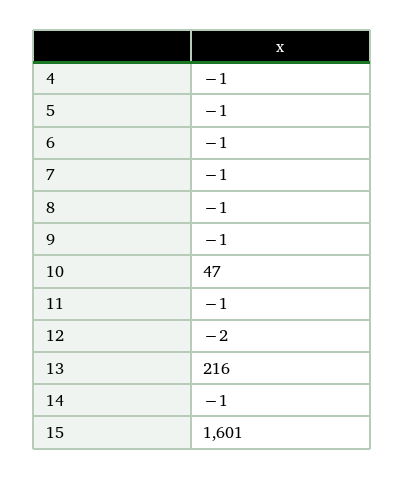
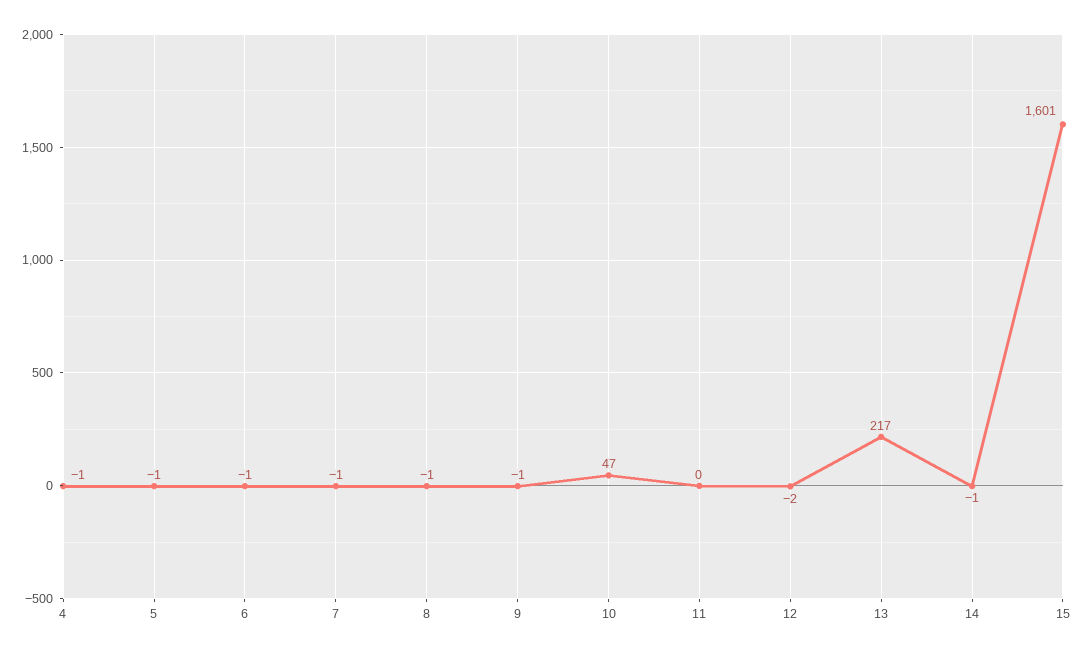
11: -1 -> 0
13: 216 -> 217

